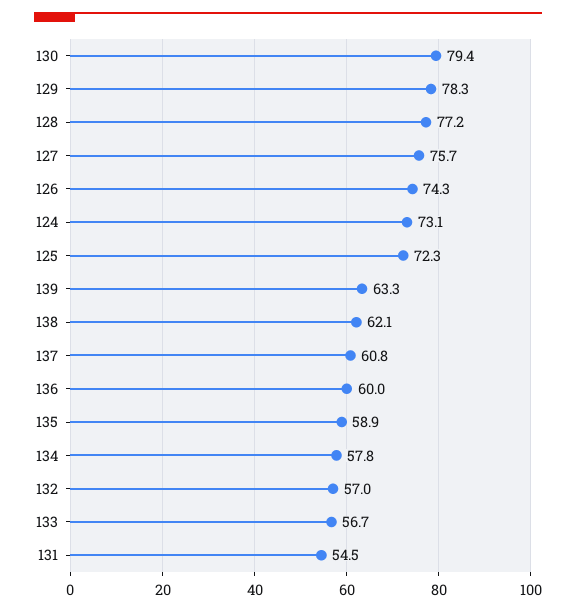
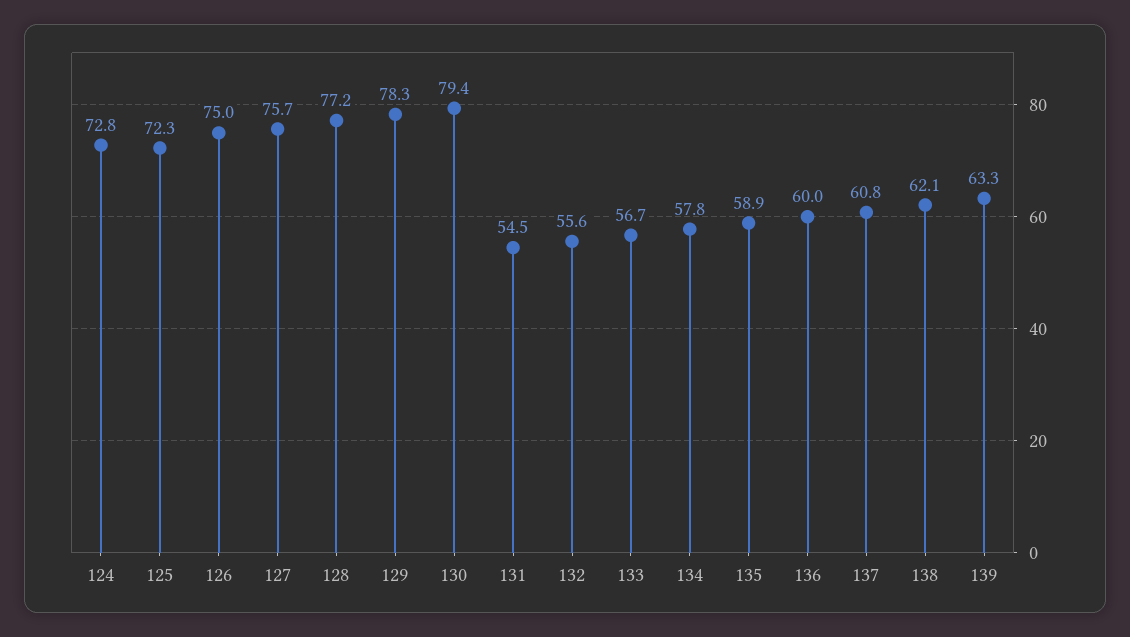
126: 74.3 -> 75
124: 73.1 -> 72.8
132: 57 -> 55.6

